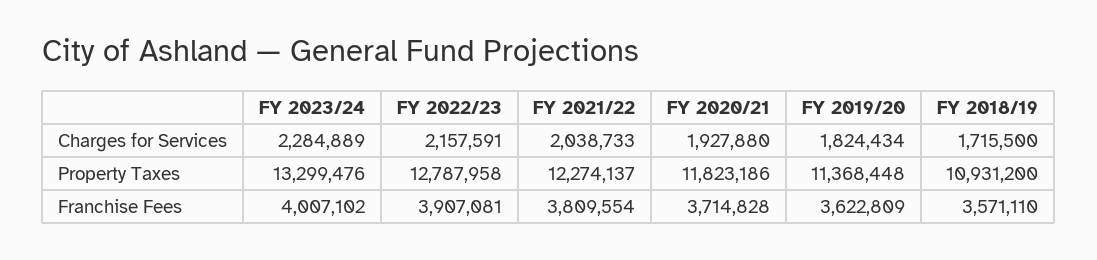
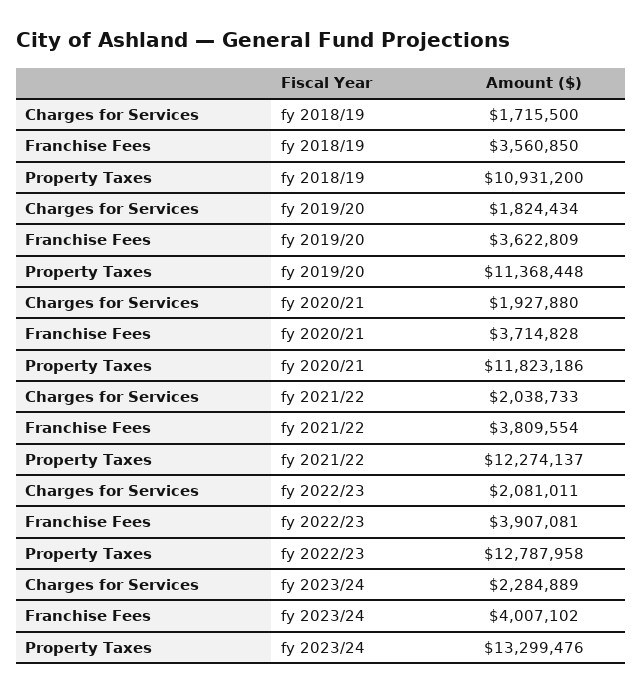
FY 2022/23, Charges for Services: 2157591 -> 2081011
FY 2018/19, Franchise Fees: 3571110 -> 3560850

